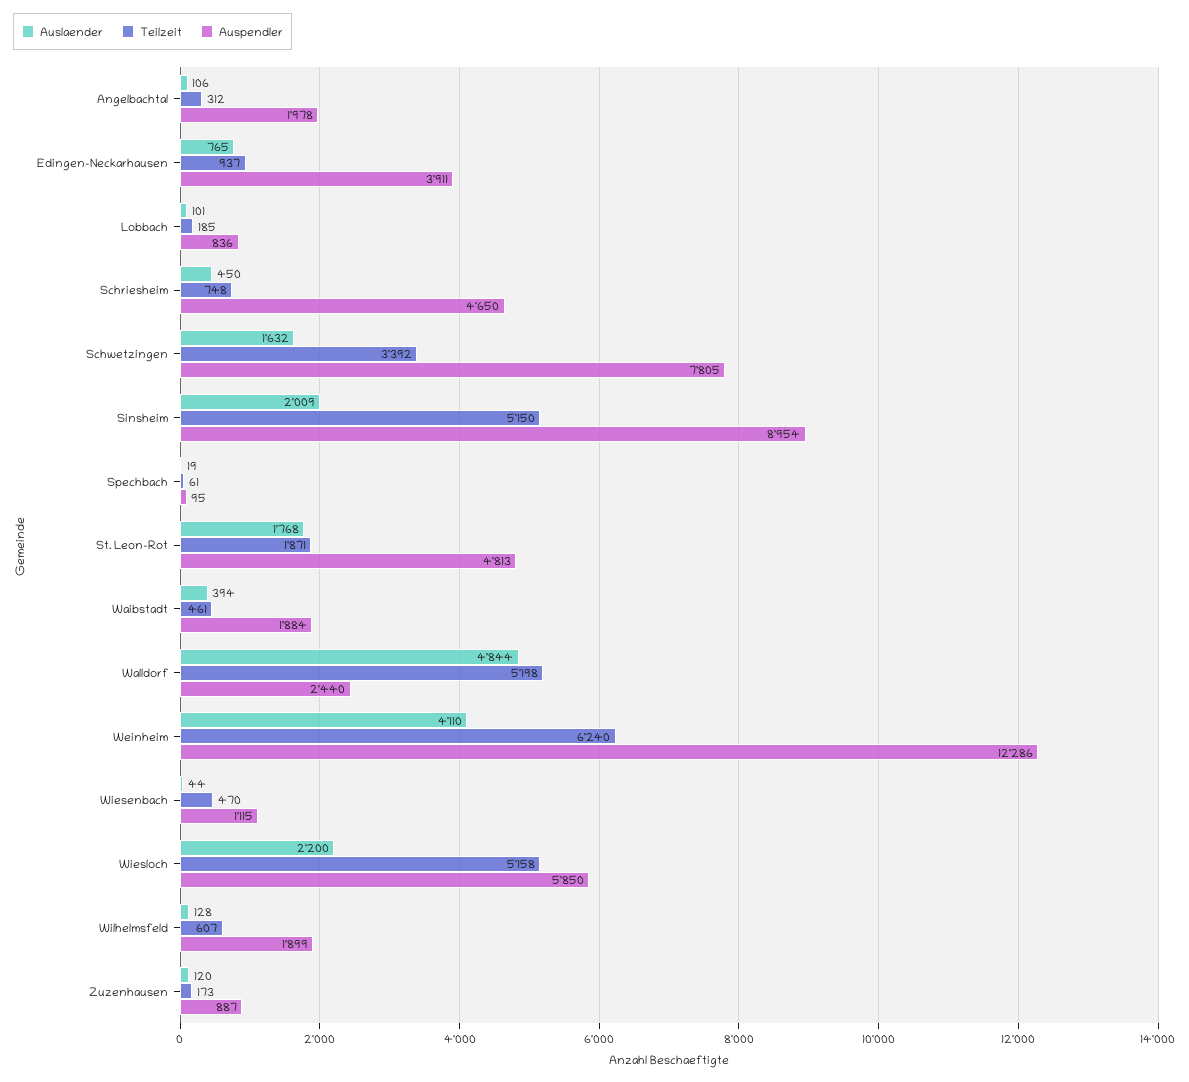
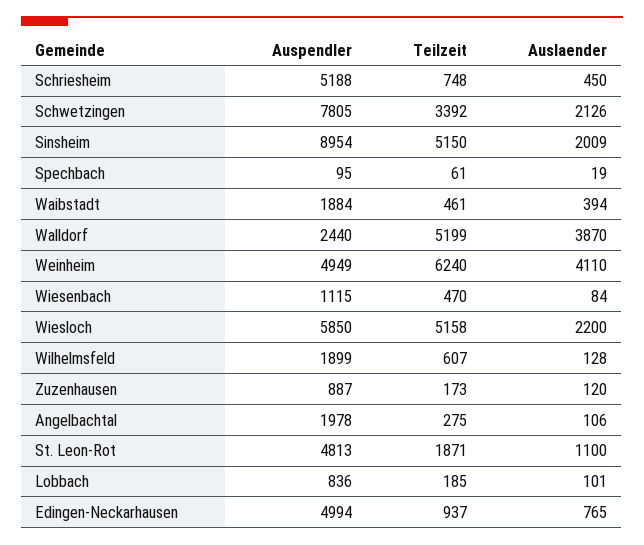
Teilzeit, Angelbachtal: 312 -> 275
Auspendler, Edingen-Neckarhausen: 3911 -> 4994
Auspendler, Schriesheim: 4650 -> 5188
Auslaender, Schwetzingen: 1632 -> 2126
Auslaender, St. Leon-Rot: 1768 -> 1100
Auslaender, Walldorf: 4844 -> 3870
Teilzeit, Walldorf: 5198 -> 5199
Auspendler, Weinheim: 12286 -> 4949
Auslaender, Wiesenbach: 44 -> 84

